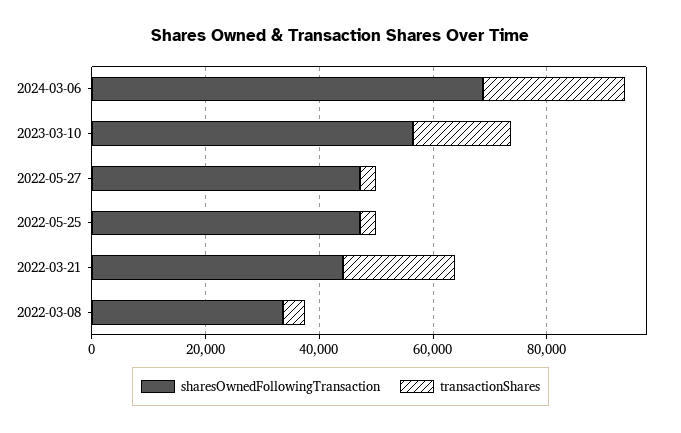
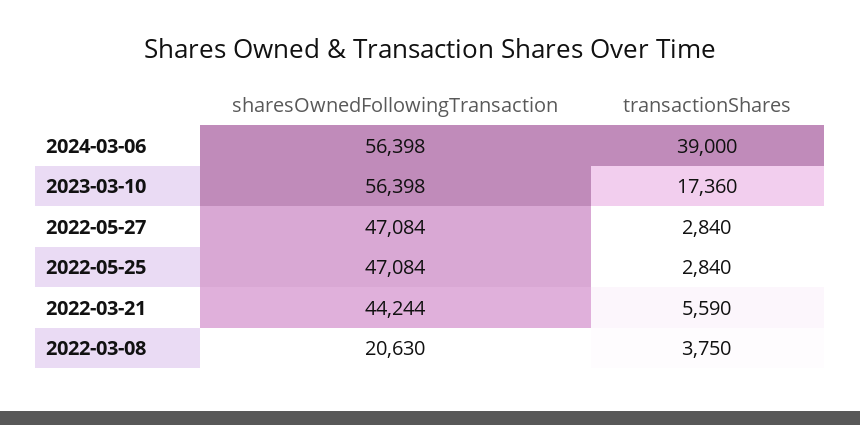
sharesOwnedFollowingTransaction, 2024-03-06: 70000 -> 56398
transactionShares, 2024-03-06: 25000 -> 39000
transactionShares, 2022-03-21: 20000 -> 5590
sharesOwnedFollowingTransaction, 2022-03-08: 35000 -> 20630

